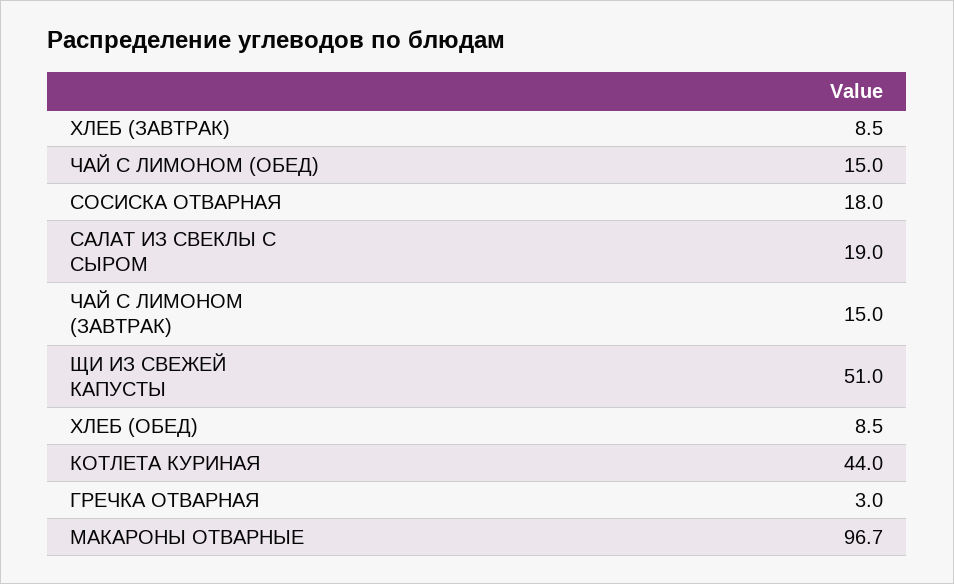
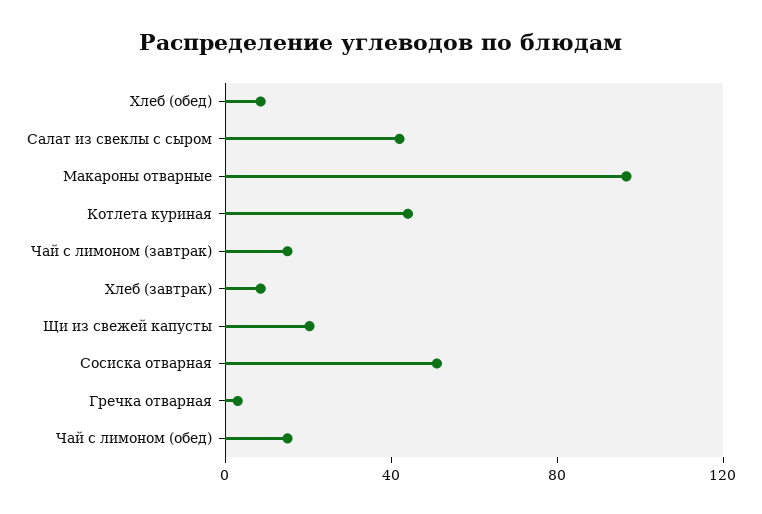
СОСИСКА ОТВАРНАЯ: 18 -> 50
САЛАТ ИЗ СВЕКЛЫ С СЫРОМ: 19 -> 40
ЩИ ИЗ СВЕЖЕЙ КАПУСТЫ: 51 -> 20

